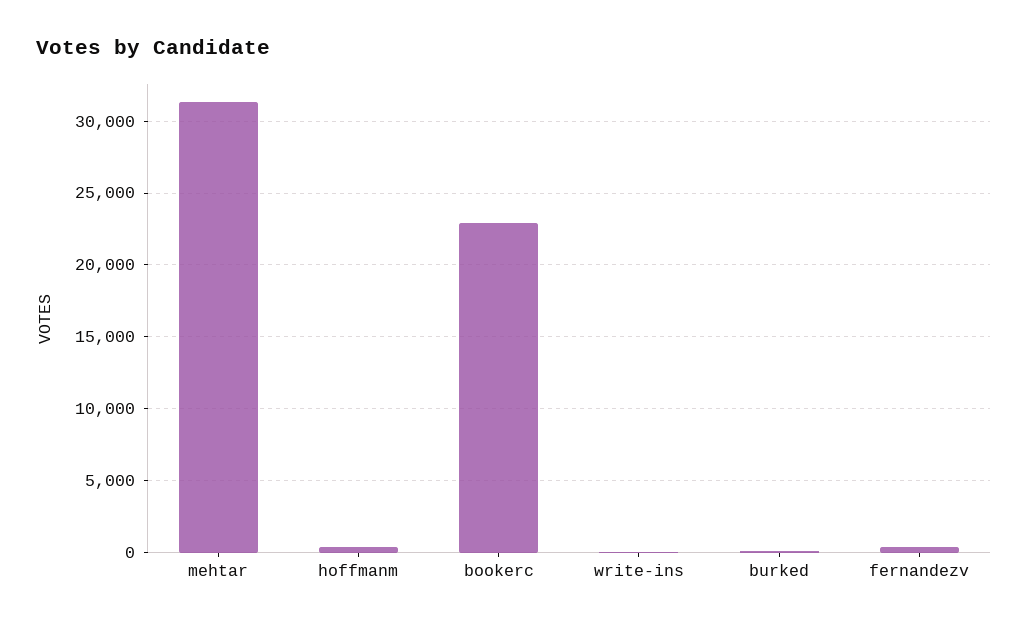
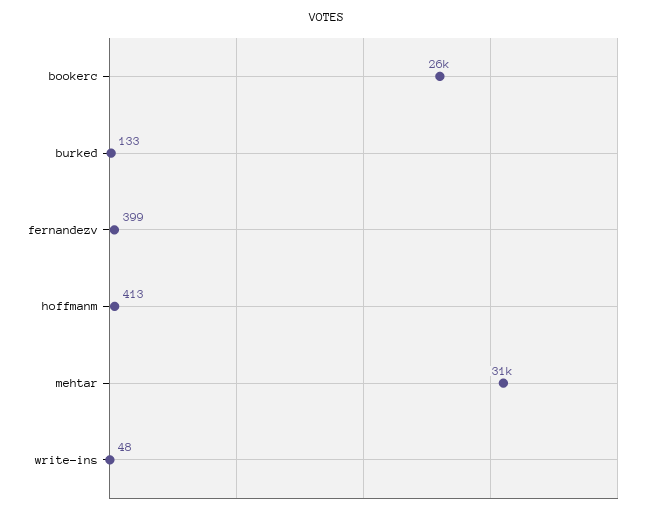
bookerc: 23000 -> 26000

